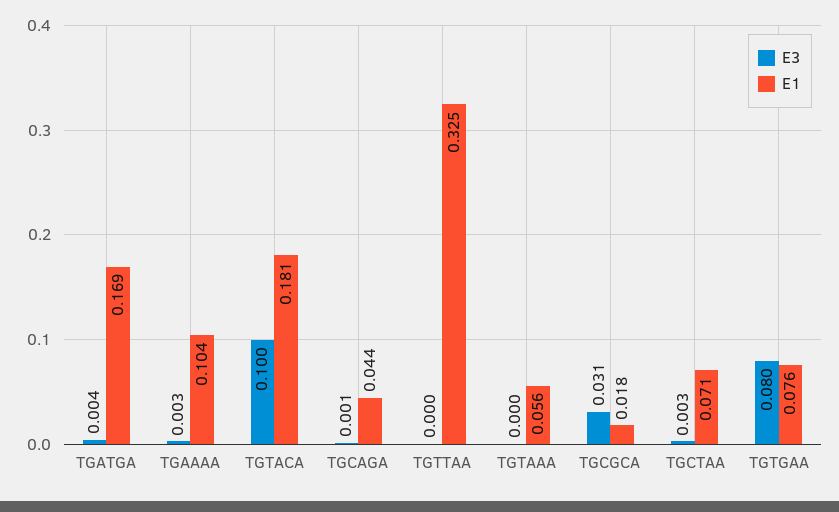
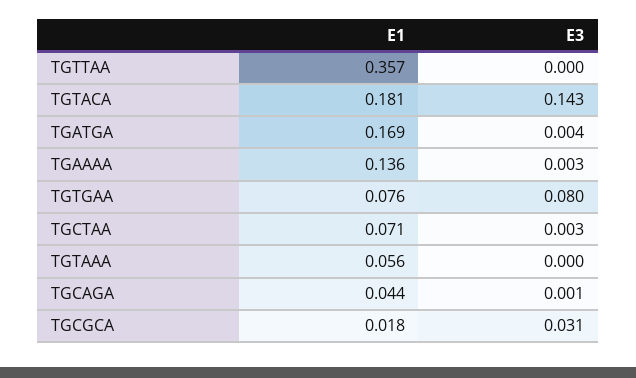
E1, TGAAAA: 0.104 -> 0.136
E3, TGTACA: 0.1 -> 0.143
E1, TGTTAA: 0.325 -> 0.357

